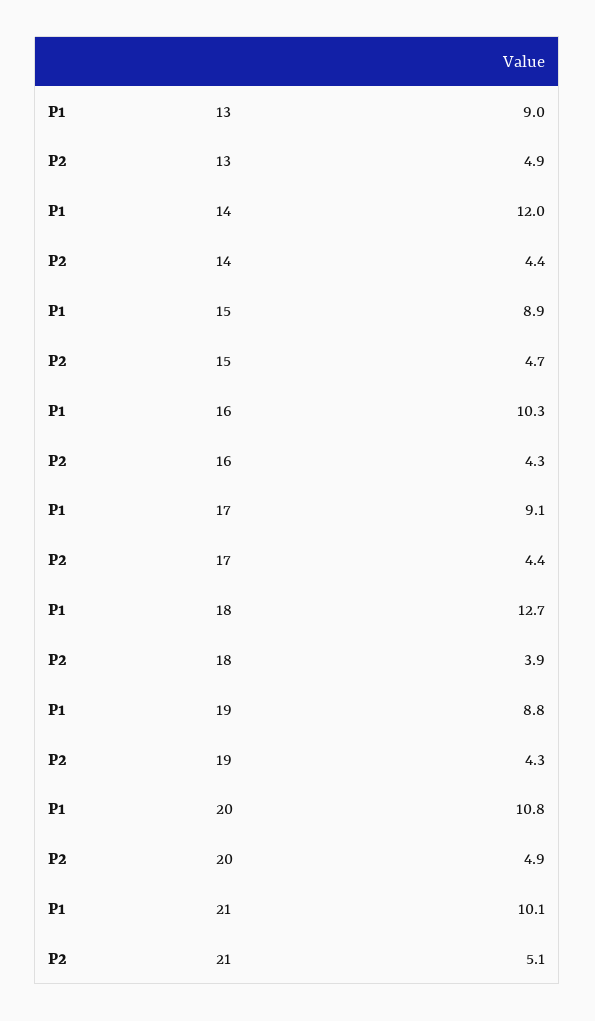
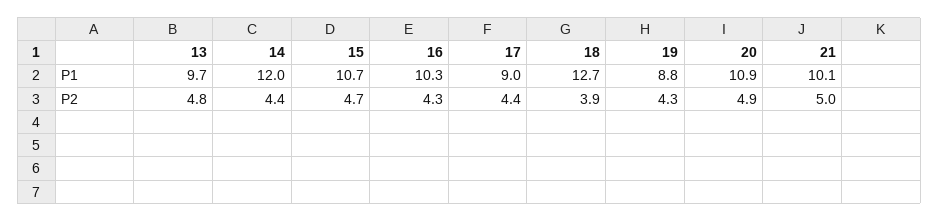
P1, 13: 9 -> 9.7
P2, 13: 4.9 -> 4.8
P1, 15: 8.9 -> 10.7
P1, 17: 9.1 -> 9
P1, 20: 10.8 -> 10.9
P2, 21: 5.1 -> 5

